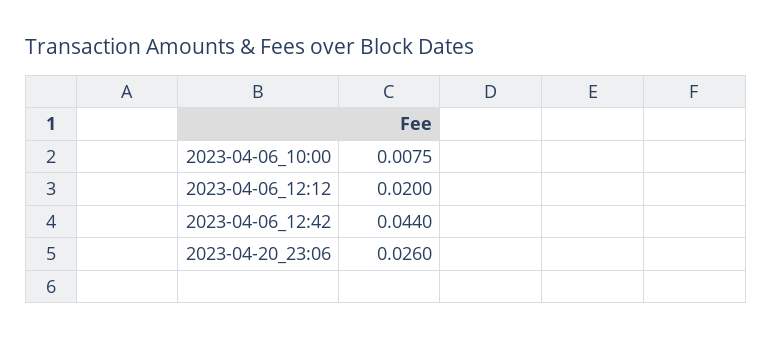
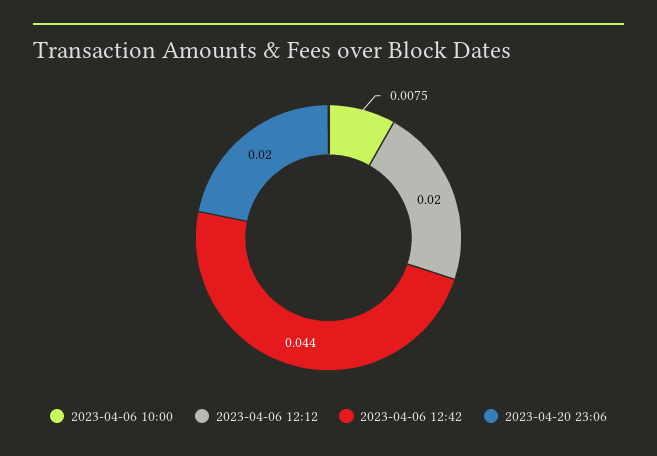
2023-04-20_23:06: 0.026 -> 0.02

